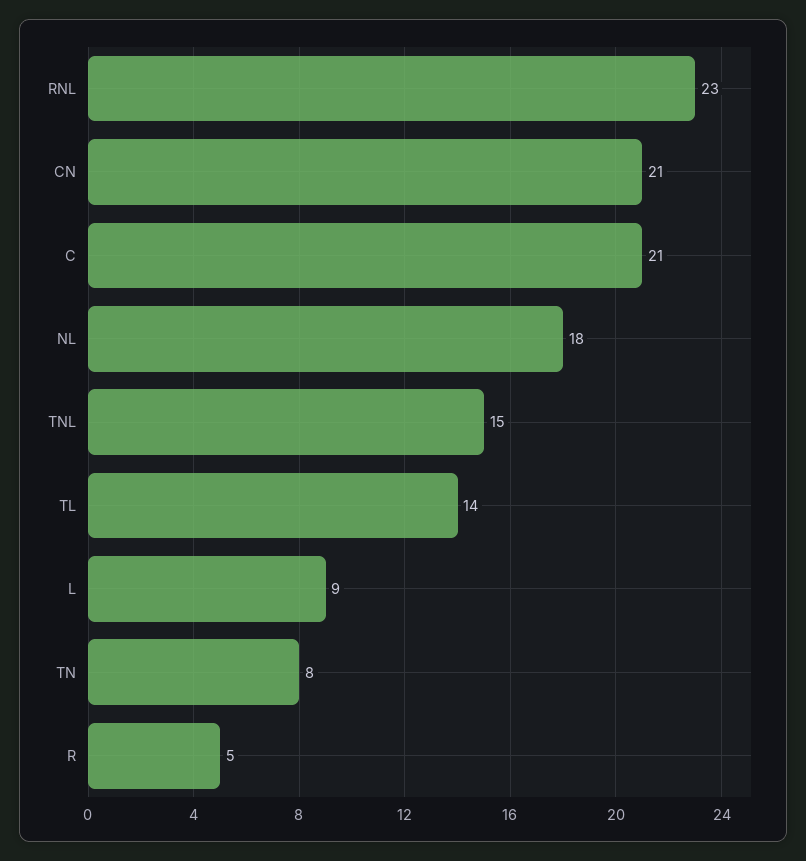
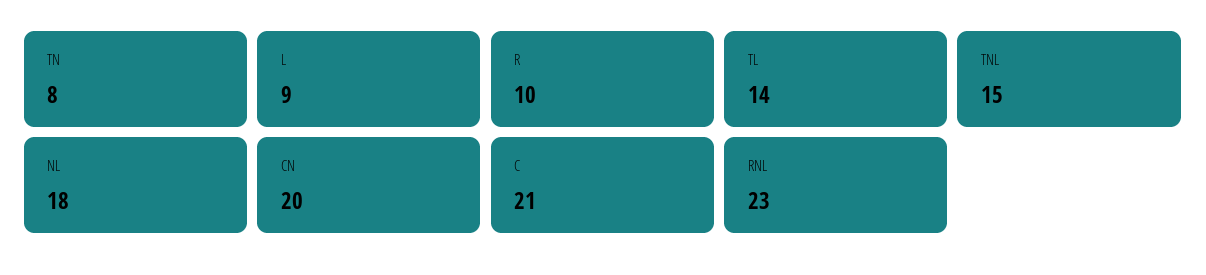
CN: 21 -> 20
R: 5 -> 10

